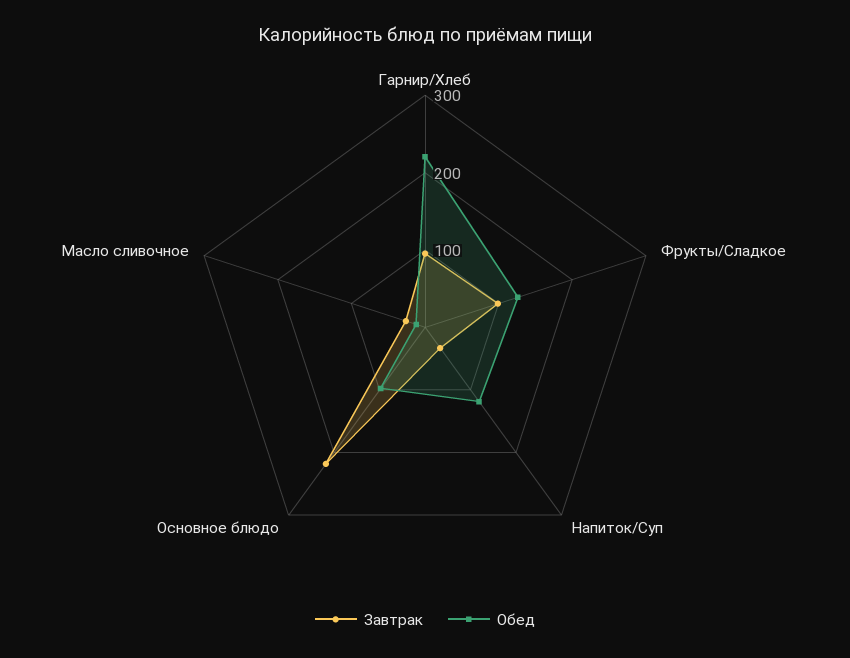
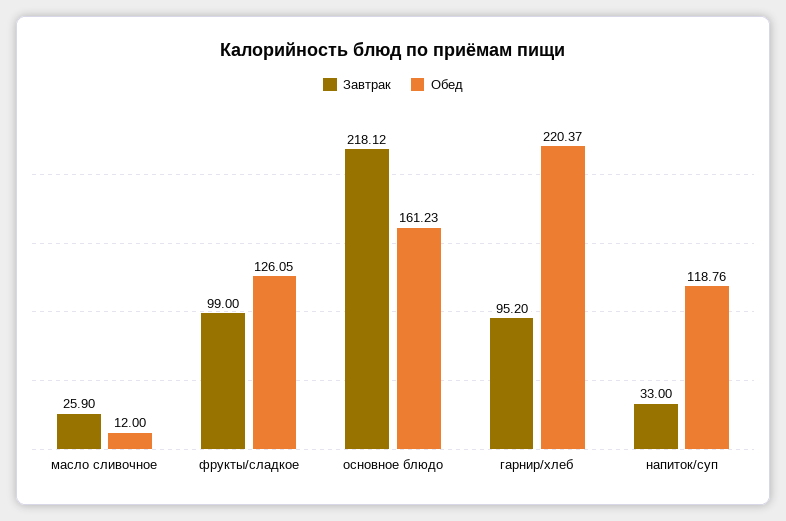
Обед, Основное блюдо: 100 -> 161.23

